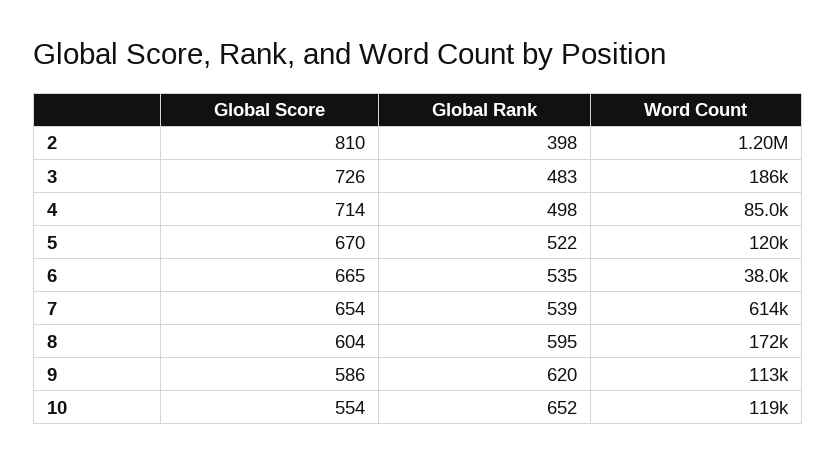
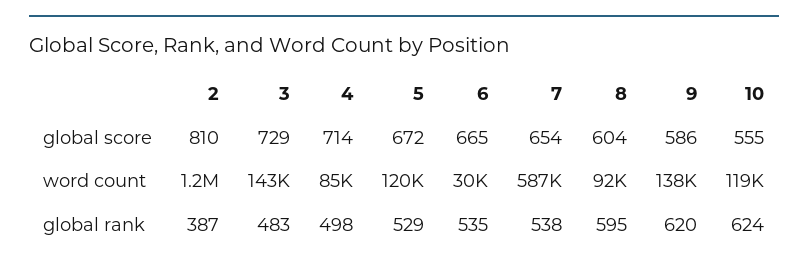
Global Rank, 2: 398 -> 387
Global Score, 3: 726 -> 729
Word Count, 3: 186000 -> 143000
Global Score, 5: 670 -> 672
Global Rank, 5: 522 -> 529
Word Count, 6: 38000 -> 30000
Global Rank, 7: 539 -> 538
Word Count, 7: 614000 -> 587000
Word Count, 8: 172000 -> 92000
Word Count, 9: 113000 -> 138000
Global Score, 10: 554 -> 555
Global Rank, 10: 652 -> 624

